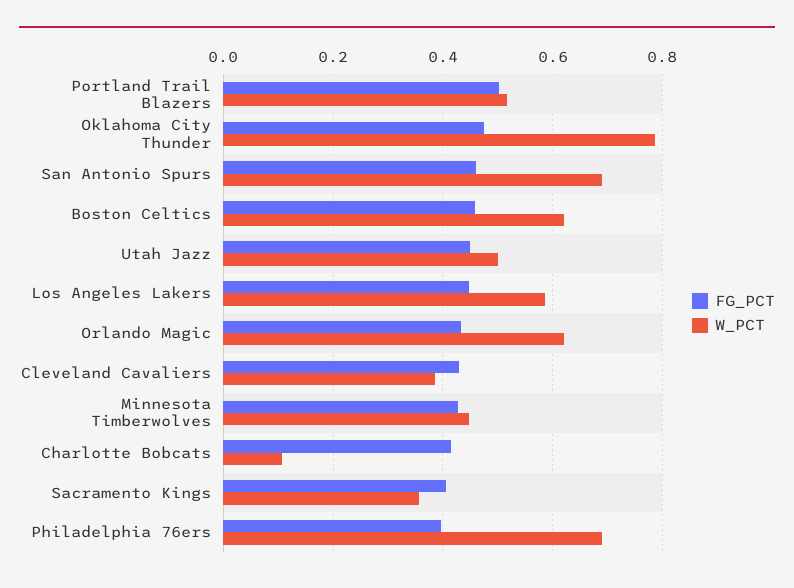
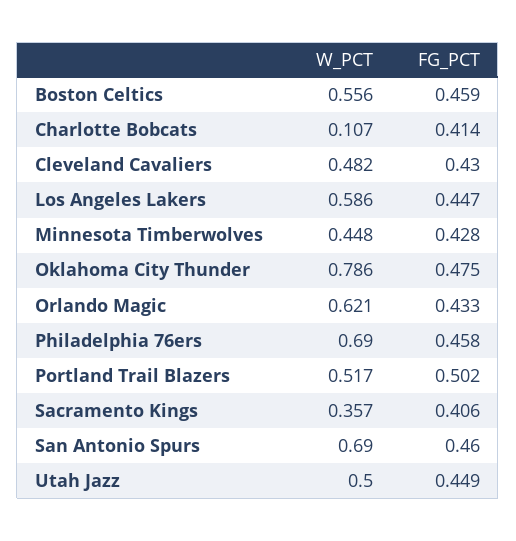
W_PCT, Boston Celtics: 0.62 -> 0.556
W_PCT, Cleveland Cavaliers: 0.38 -> 0.482
FG_PCT, Philadelphia 76ers: 0.4 -> 0.458

